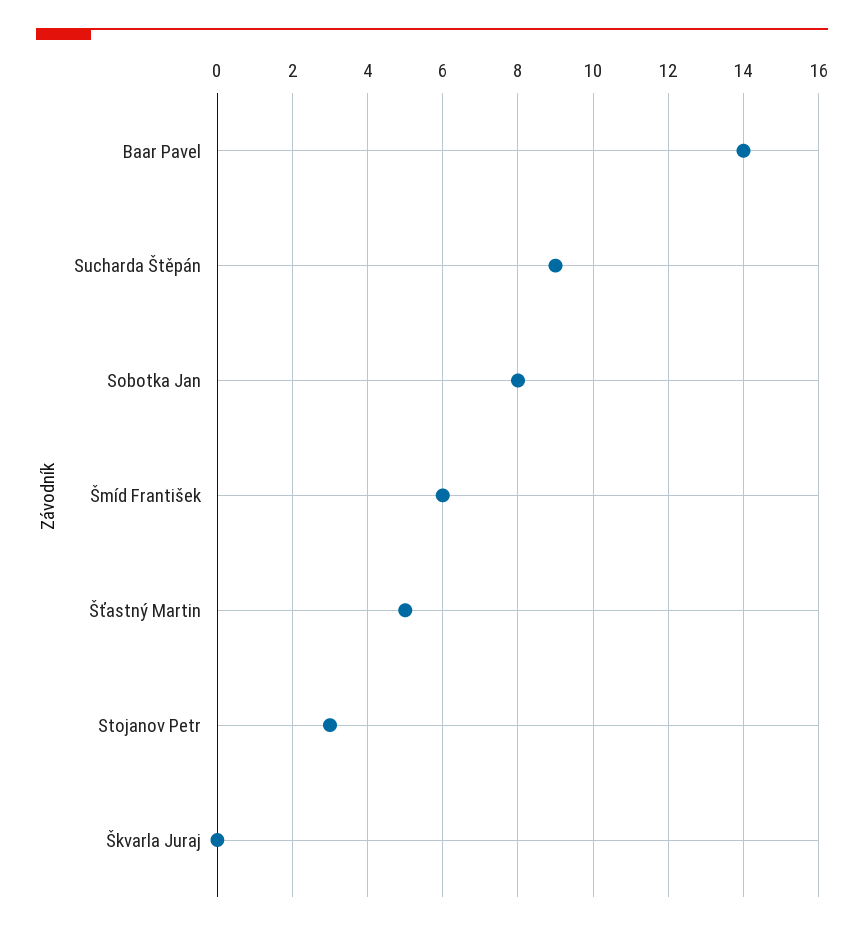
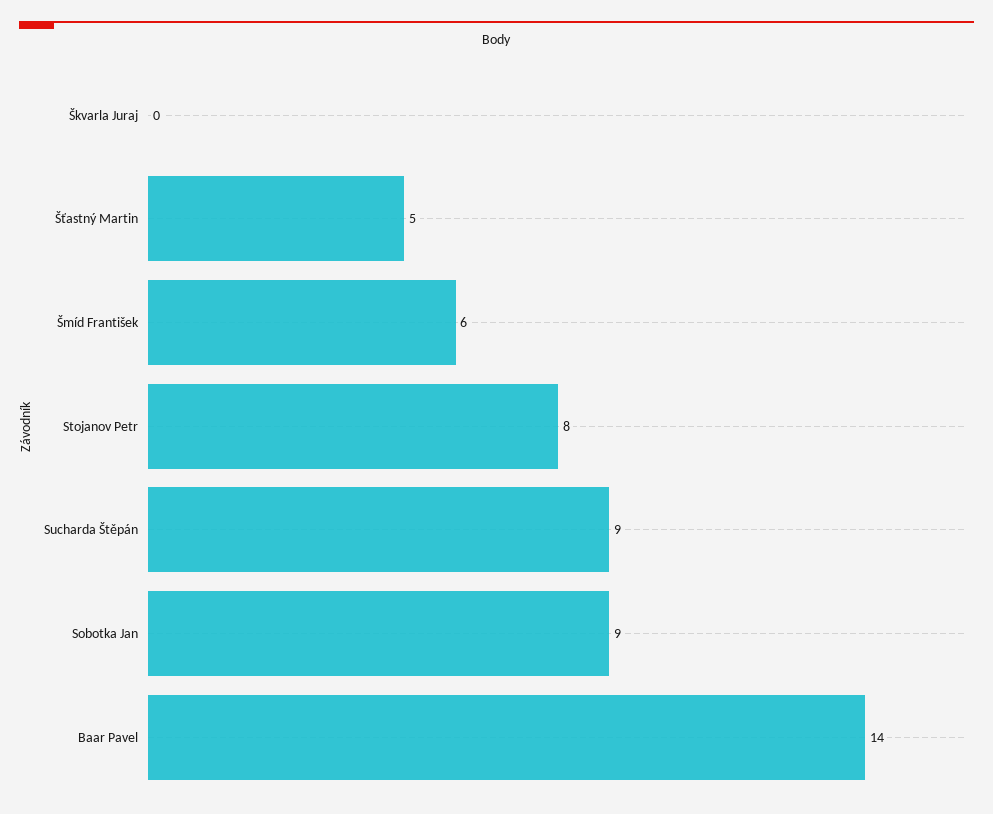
Sobotka Jan: 8 -> 9
Stojanov Petr: 3 -> 8

